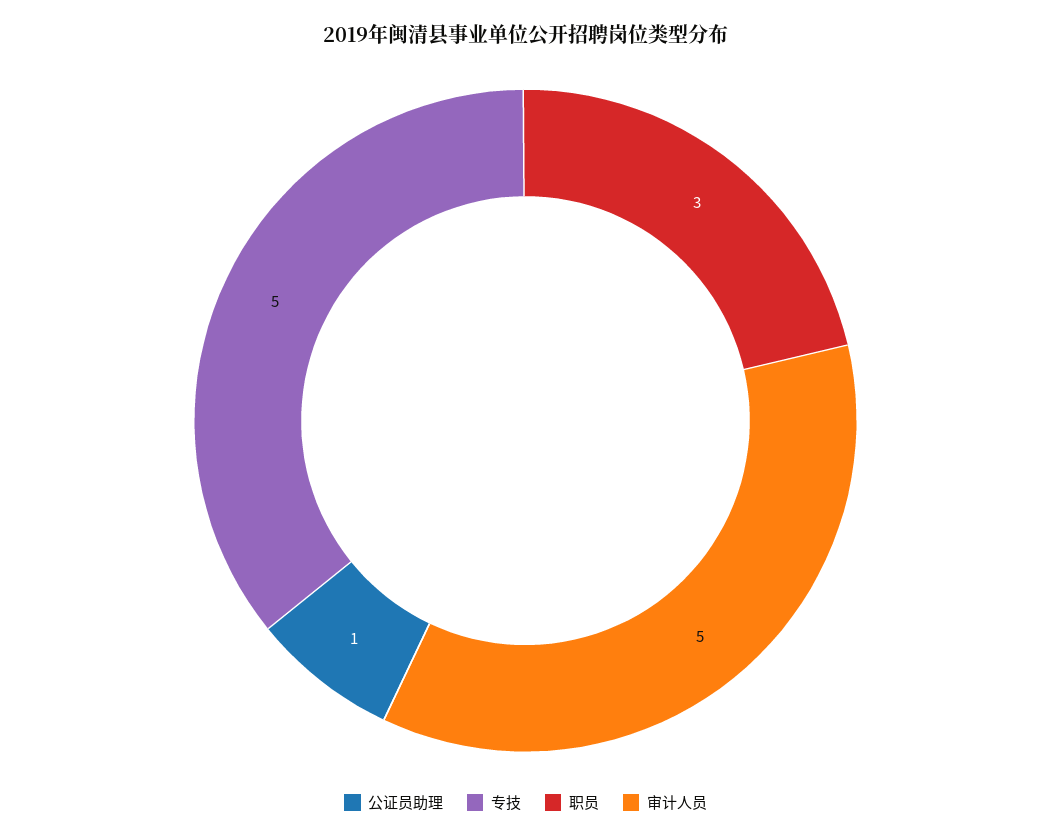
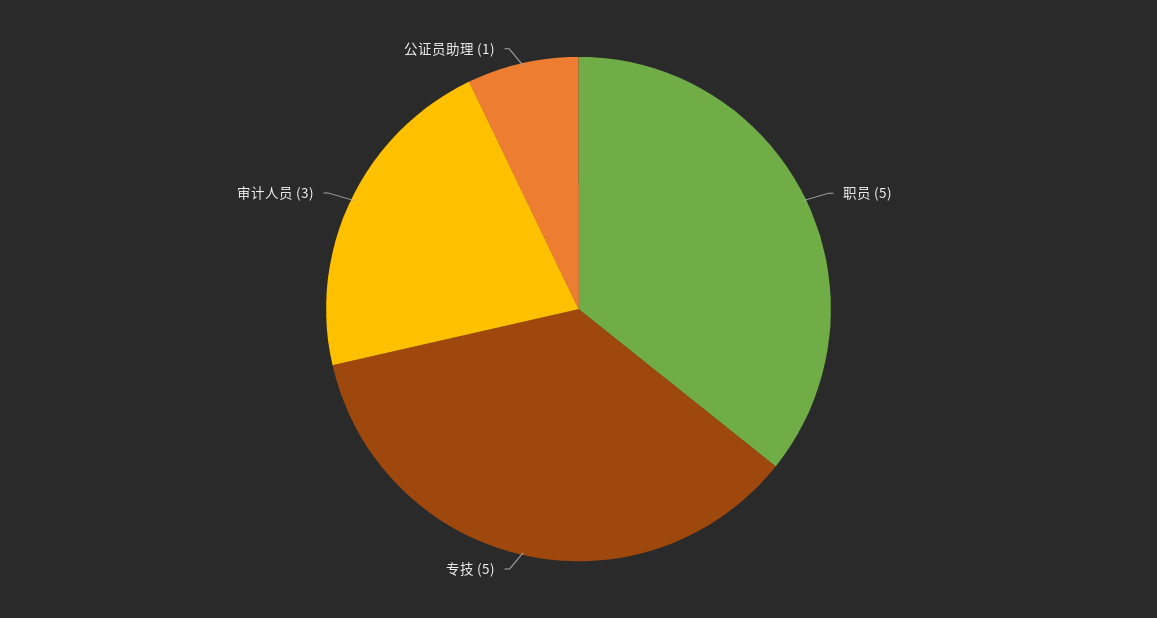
职员: 3 -> 5
审计人员: 5 -> 3

